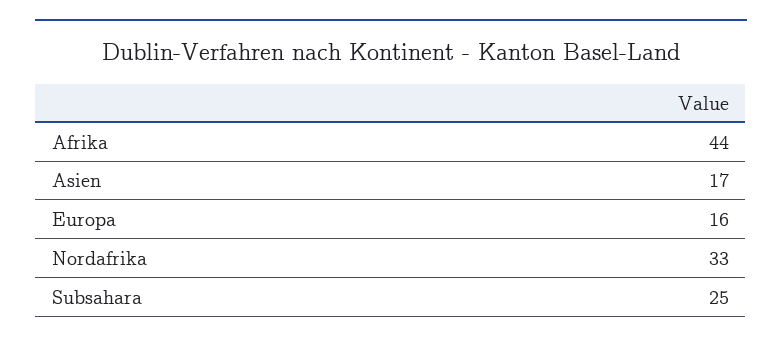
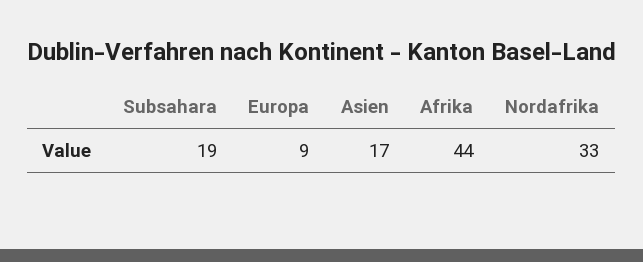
Europa: 16 -> 9
Subsahara: 25 -> 19

